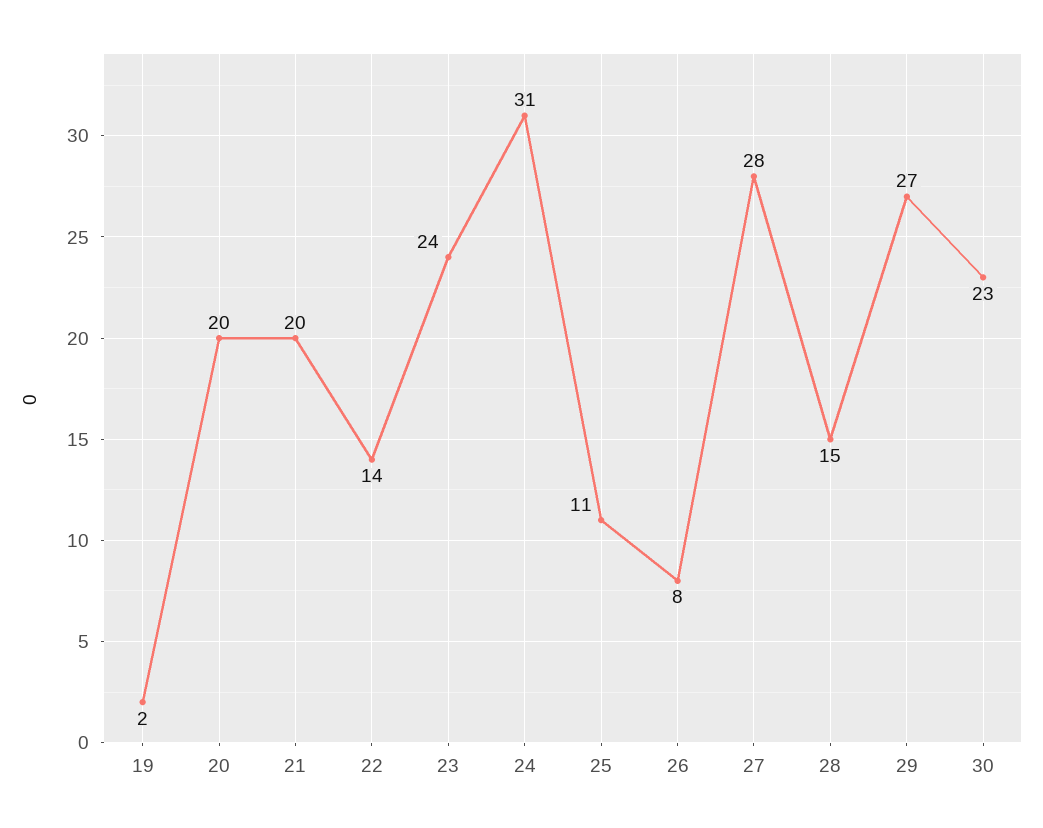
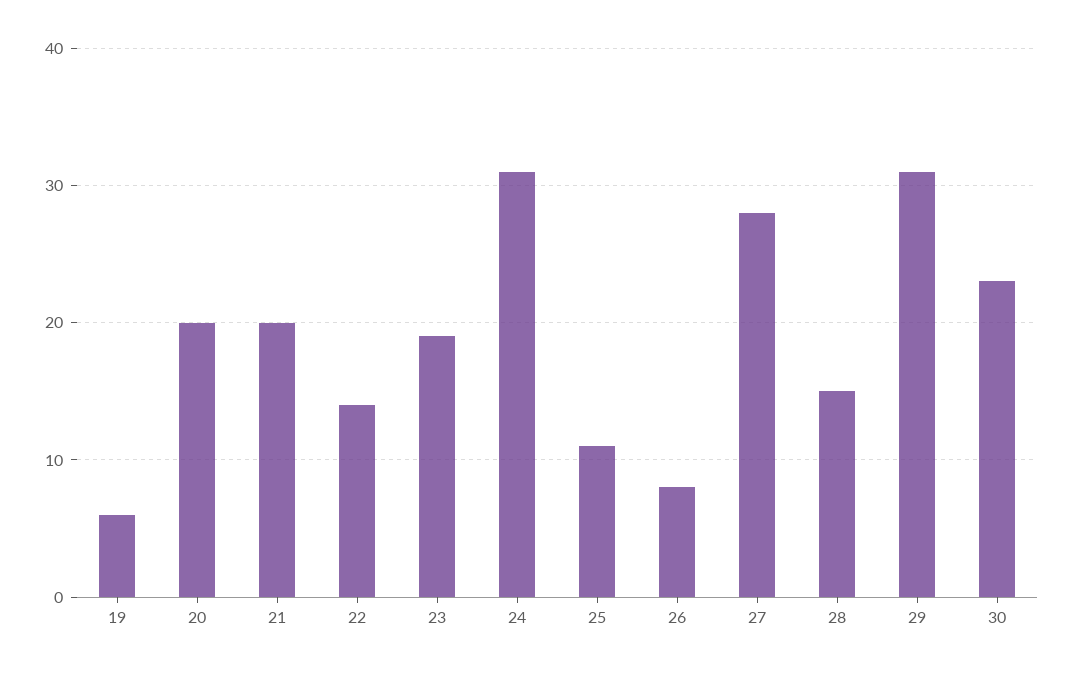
19: 2 -> 6
23: 24 -> 19
29: 27 -> 31

